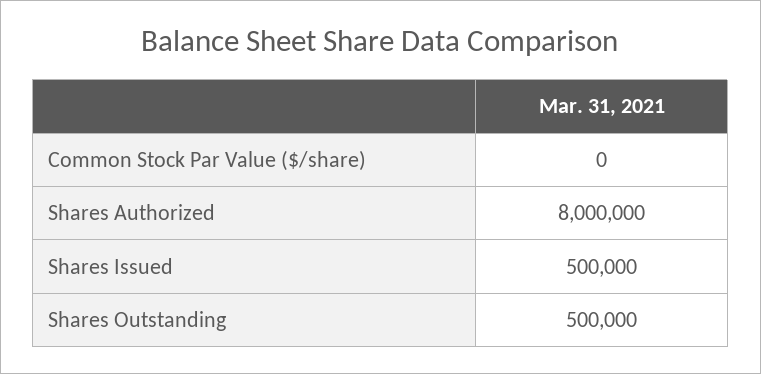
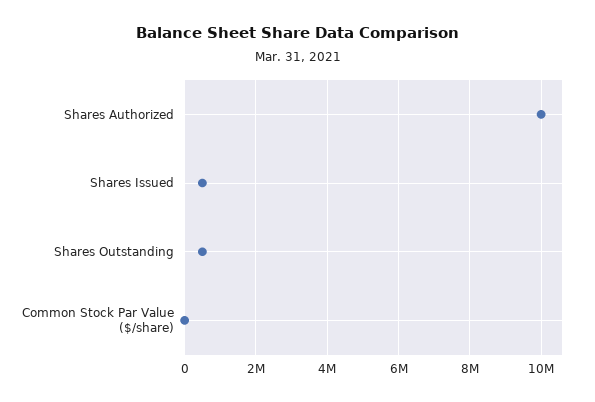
Shares Authorized: 8000000 -> 10000000

